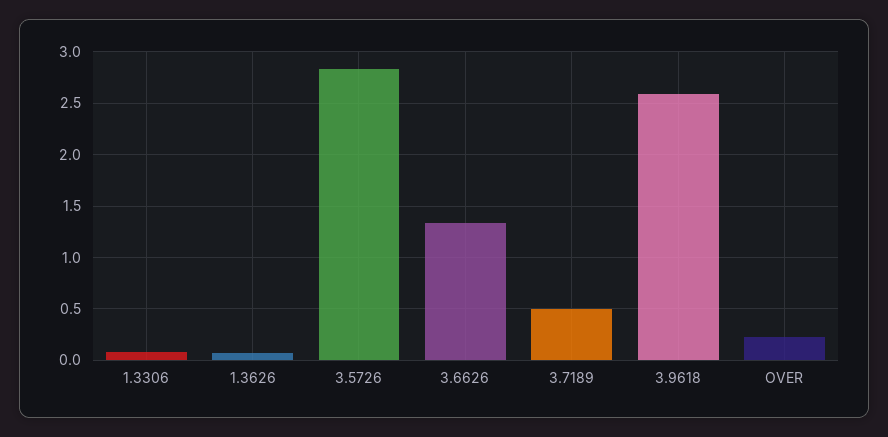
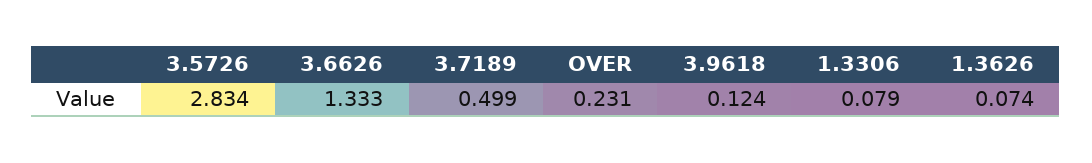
3.9618: 2.6 -> 0.124

